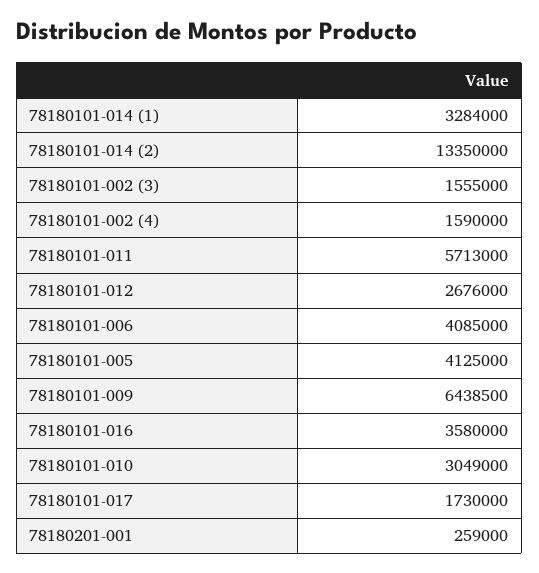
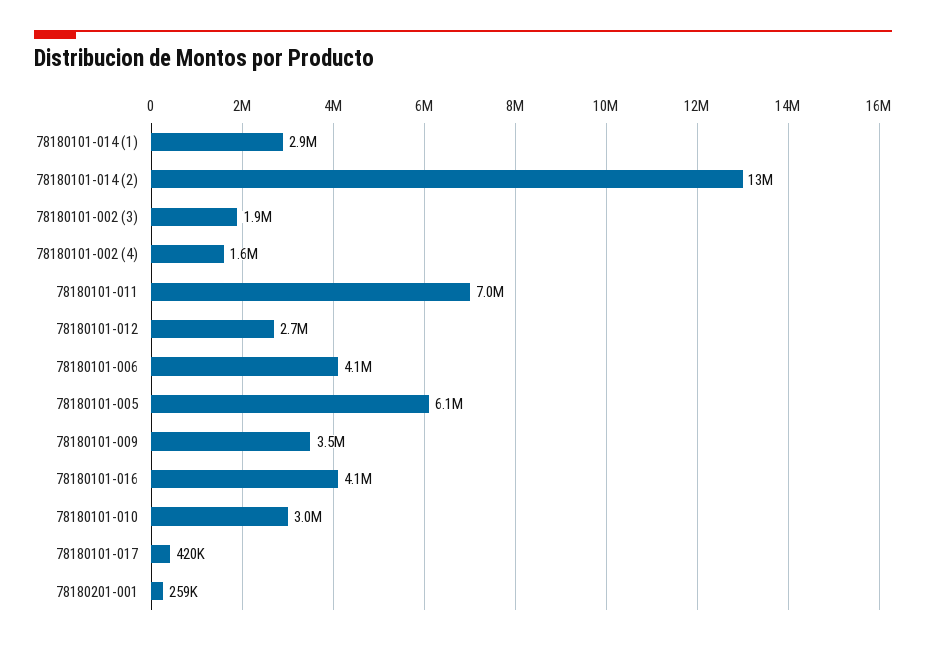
78180101-014 (1): 3284000 -> 2900000
78180101-002 (3): 1555000 -> 1900000
78180101-011: 5713000 -> 7000000
78180101-005: 4125000 -> 6100000
78180101-009: 6438500 -> 3500000
78180101-016: 3580000 -> 4100000
78180101-017: 1730000 -> 420000

